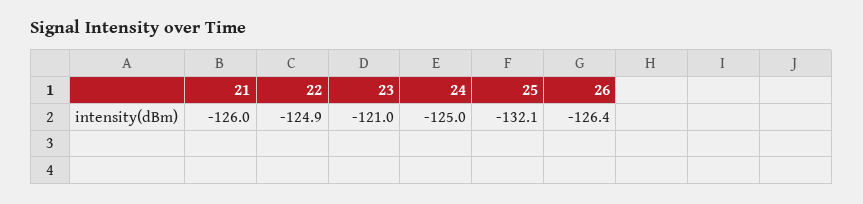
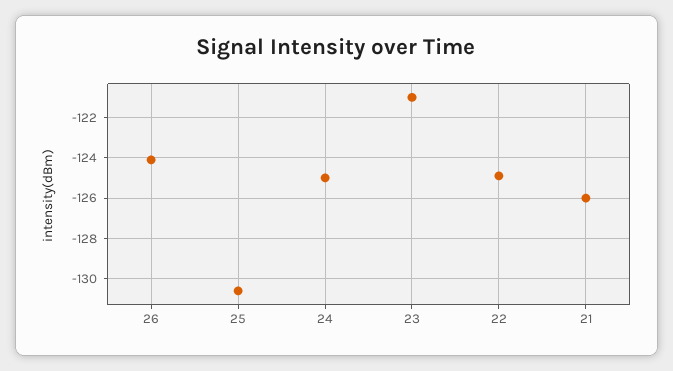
25: -132.1 -> -130.5
26: -126.4 -> -124

